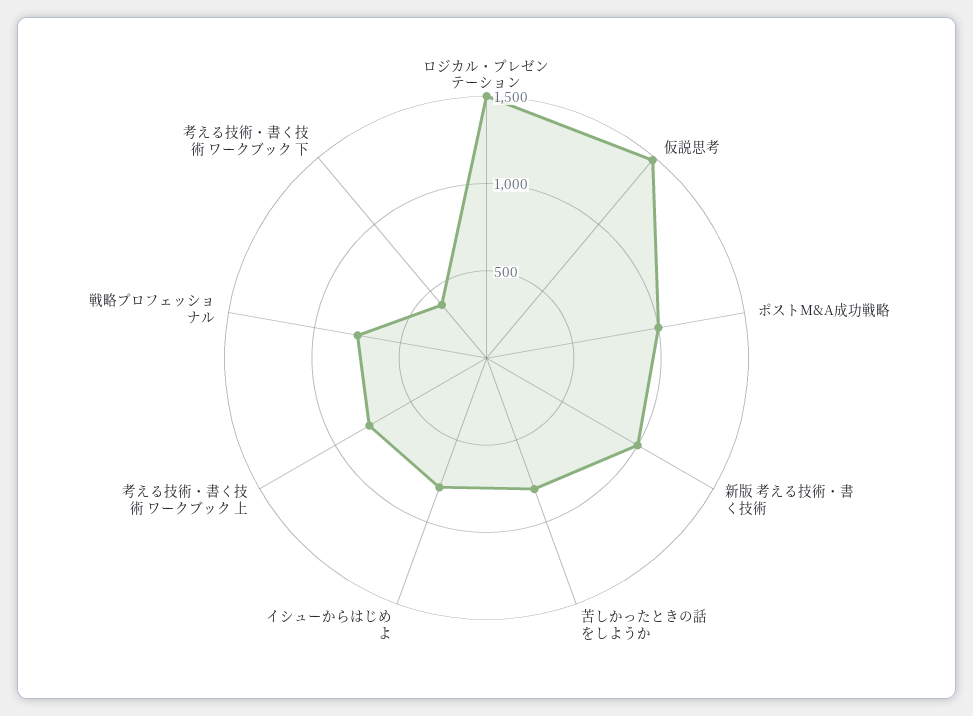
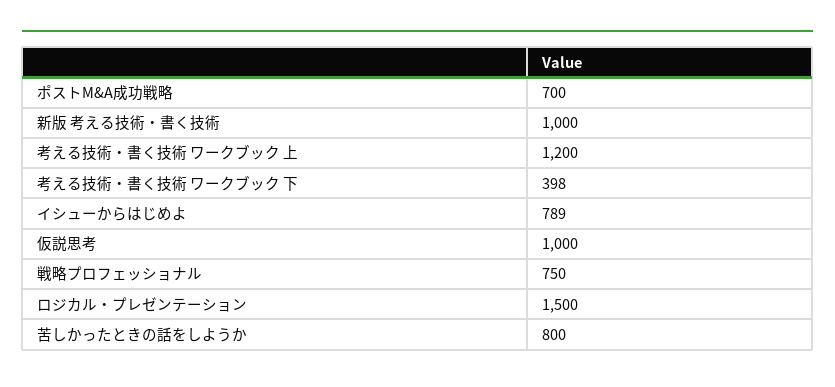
仮説思考: 1500 -> 1000
ポストM&A成功戦略: 1000 -> 700
考える技術・書く技術 ワークブック 上: 800 -> 1200

